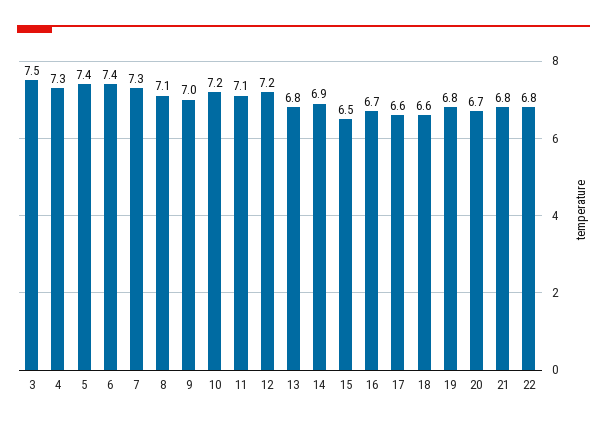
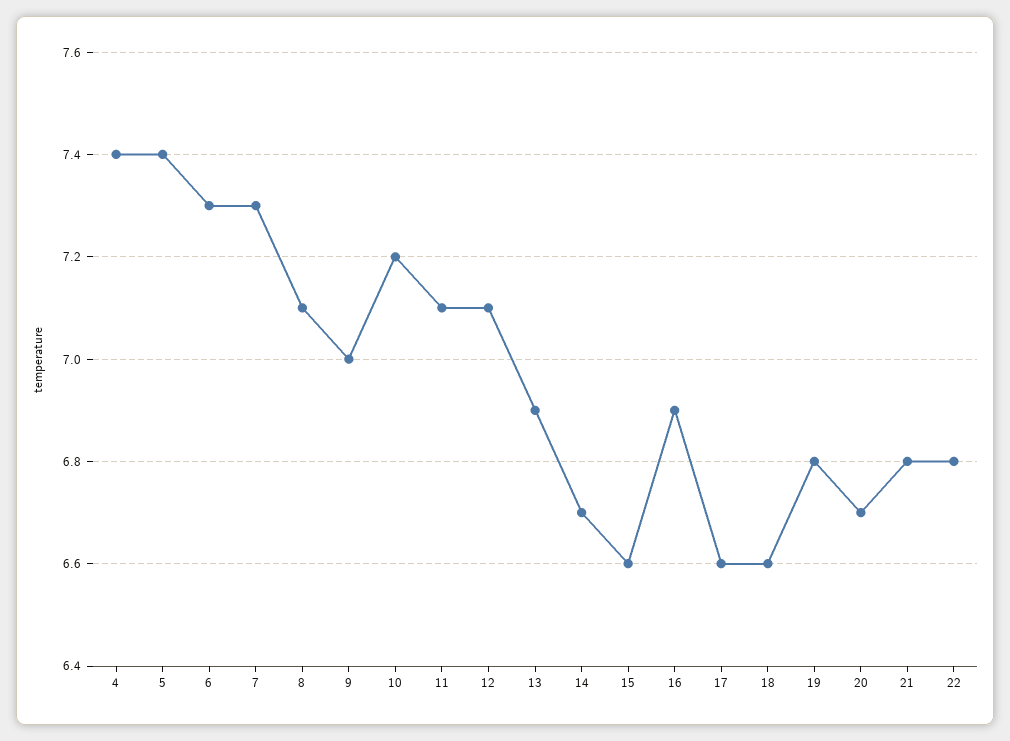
3: 7.5 -> none
4: 7.3 -> 7.4
6: 7.4 -> 7.3
12: 7.2 -> 7.1
13: 6.8 -> 6.9
14: 6.9 -> 6.7
15: 6.5 -> 6.6
16: 6.7 -> 6.9

